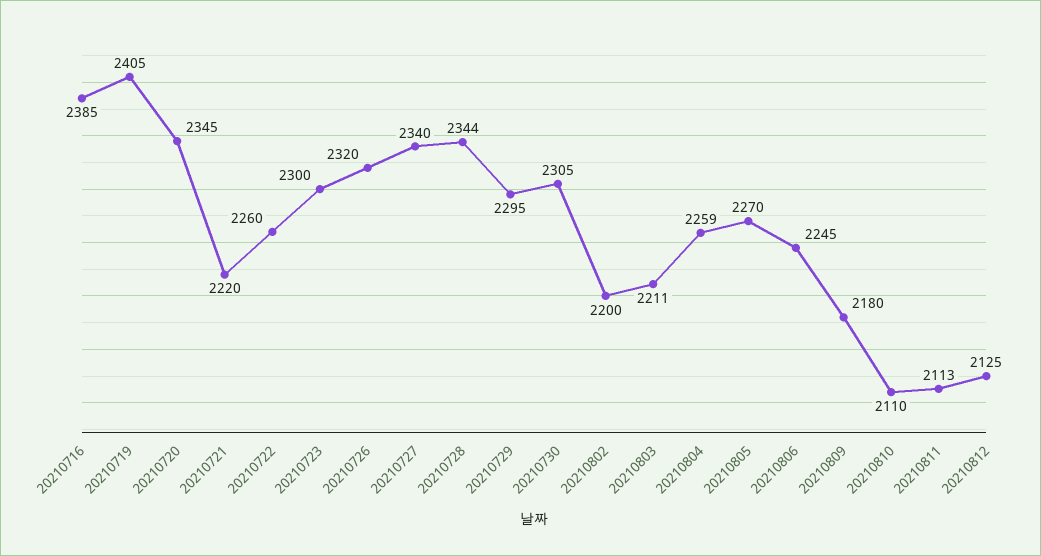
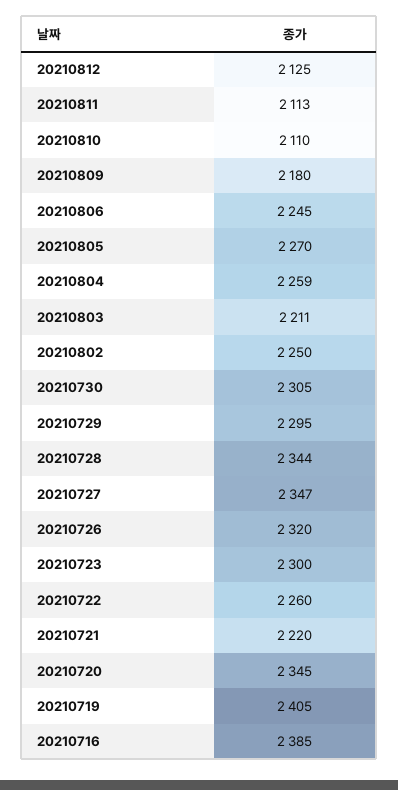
20210727: 2340 -> 2347
20210802: 2200 -> 2250

